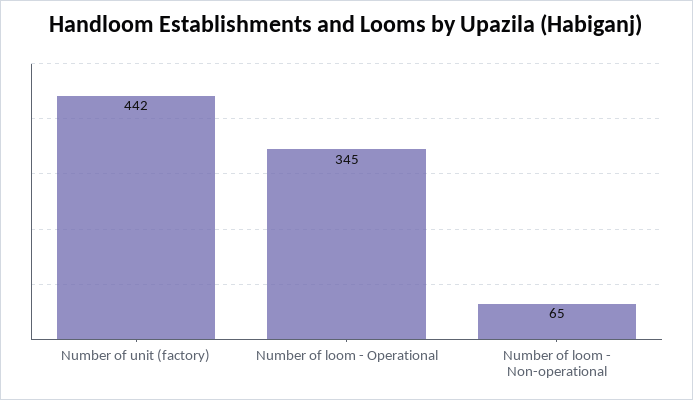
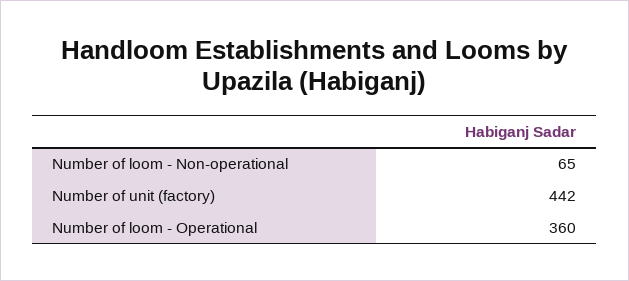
Number of loom - Operational: 345 -> 360

